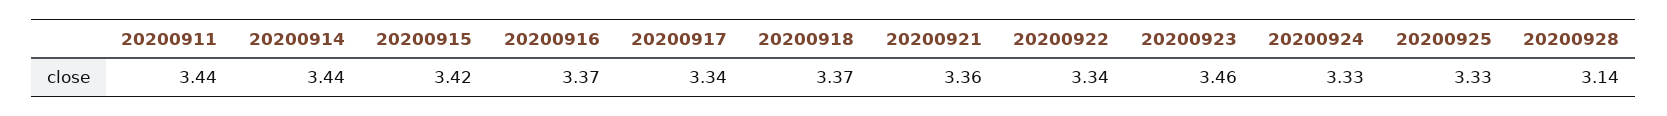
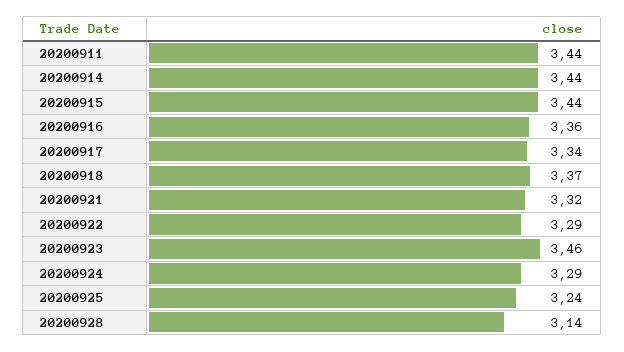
20200915: 3.42 -> 3.44
20200916: 3.37 -> 3.36
20200921: 3.36 -> 3.32
20200922: 3.34 -> 3.29
20200924: 3.33 -> 3.29
20200925: 3.33 -> 3.24

